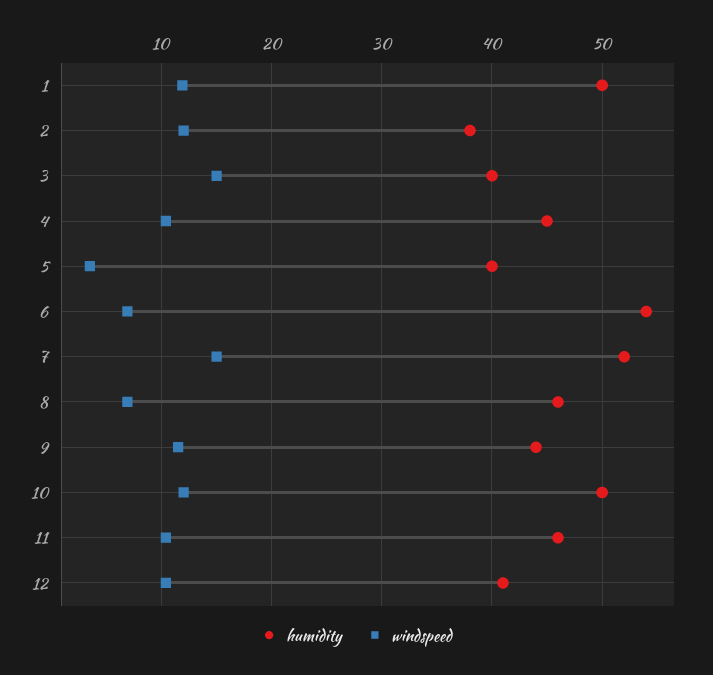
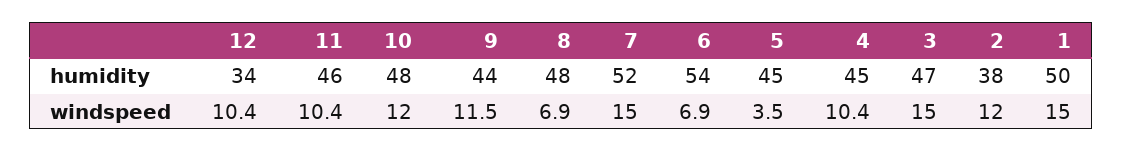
windspeed, 1: 12 -> 15
humidity, 3: 40 -> 47
humidity, 5: 40 -> 45
humidity, 8: 46 -> 48
humidity, 10: 50 -> 48
humidity, 12: 41 -> 34

